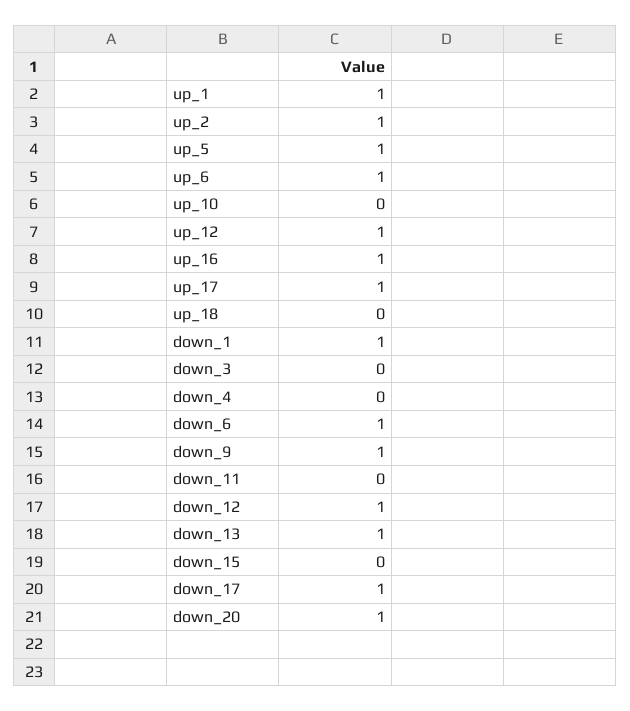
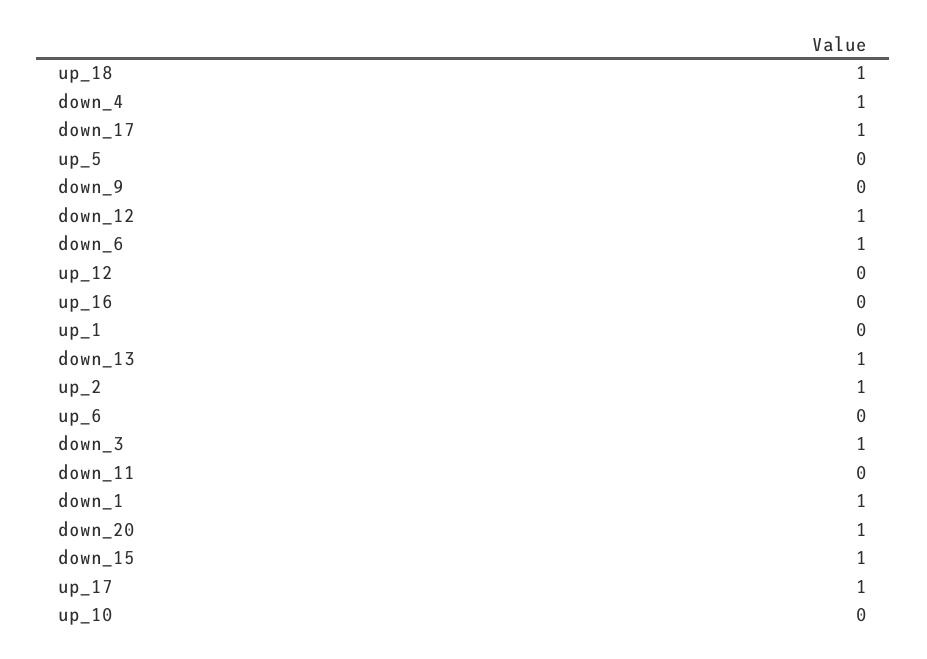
up_1: 1 -> 0
up_5: 1 -> 0
up_6: 1 -> 0
up_12: 1 -> 0
up_16: 1 -> 0
up_18: 0 -> 1
down_3: 0 -> 1
down_4: 0 -> 1
down_9: 1 -> 0
down_15: 0 -> 1

